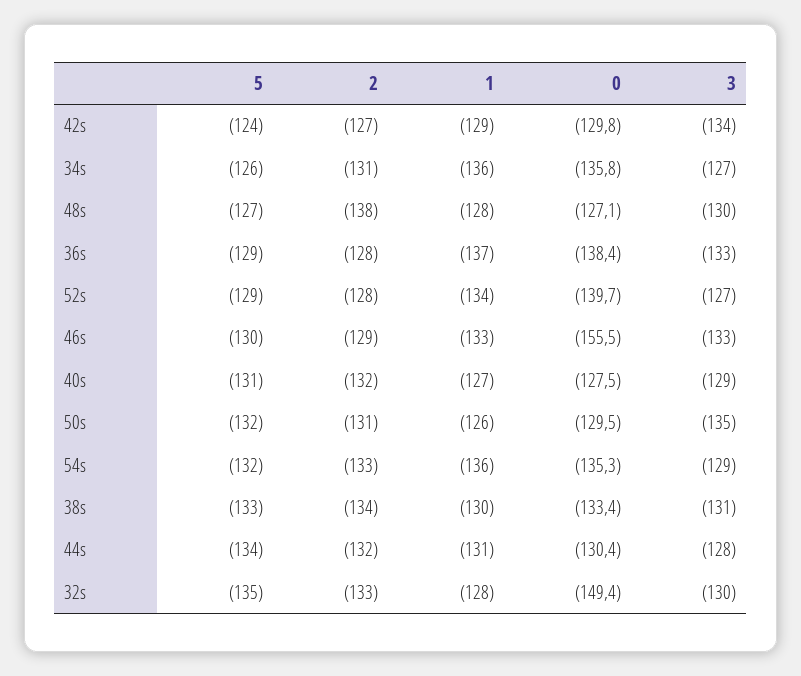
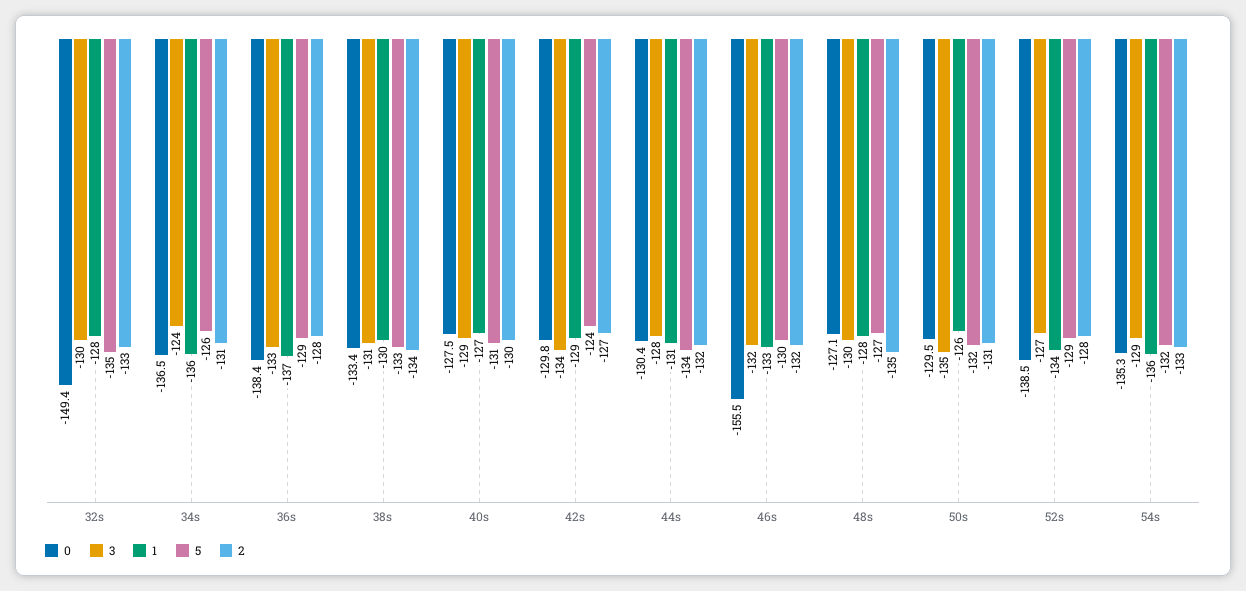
0, 34s: -135.8 -> -136.5
3, 34s: -127 -> -124
2, 48s: -138 -> -135
0, 52s: -139.7 -> -138.5
2, 46s: -129 -> -132
3, 46s: -133 -> -132
2, 40s: -132 -> -130

